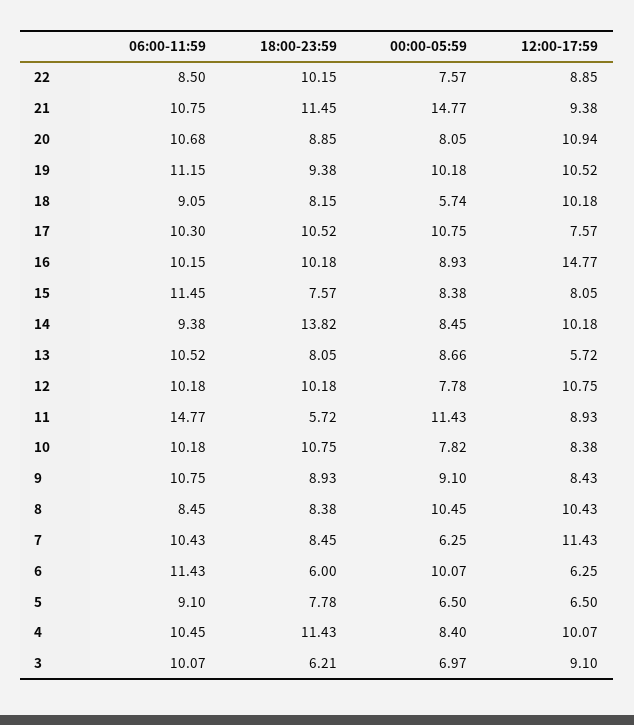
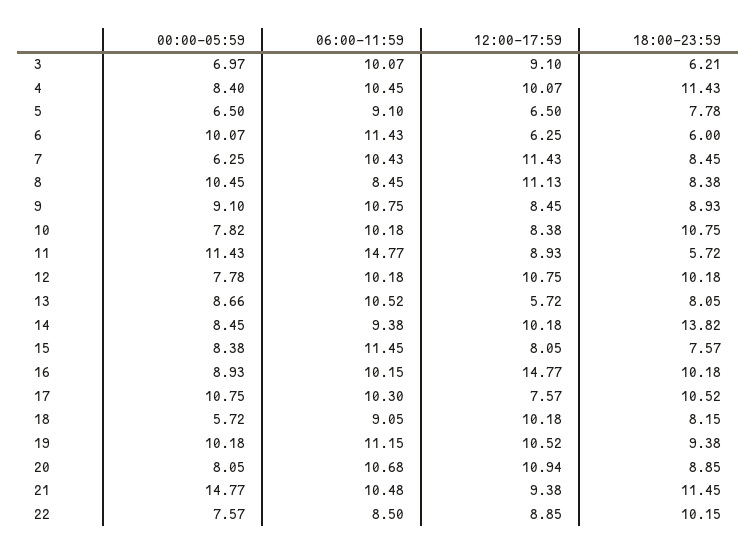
06:00-11:59, 21: 10.75 -> 10.48
00:00-05:59, 18: 5.74 -> 5.72
12:00-17:59, 9: 8.43 -> 8.45
12:00-17:59, 8: 10.43 -> 11.13

